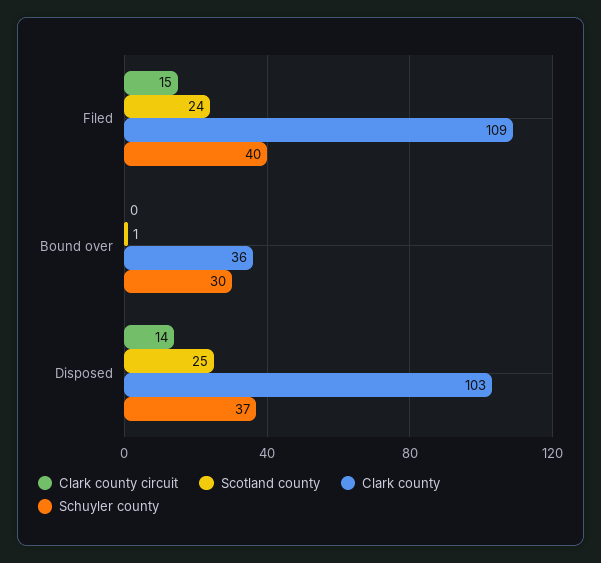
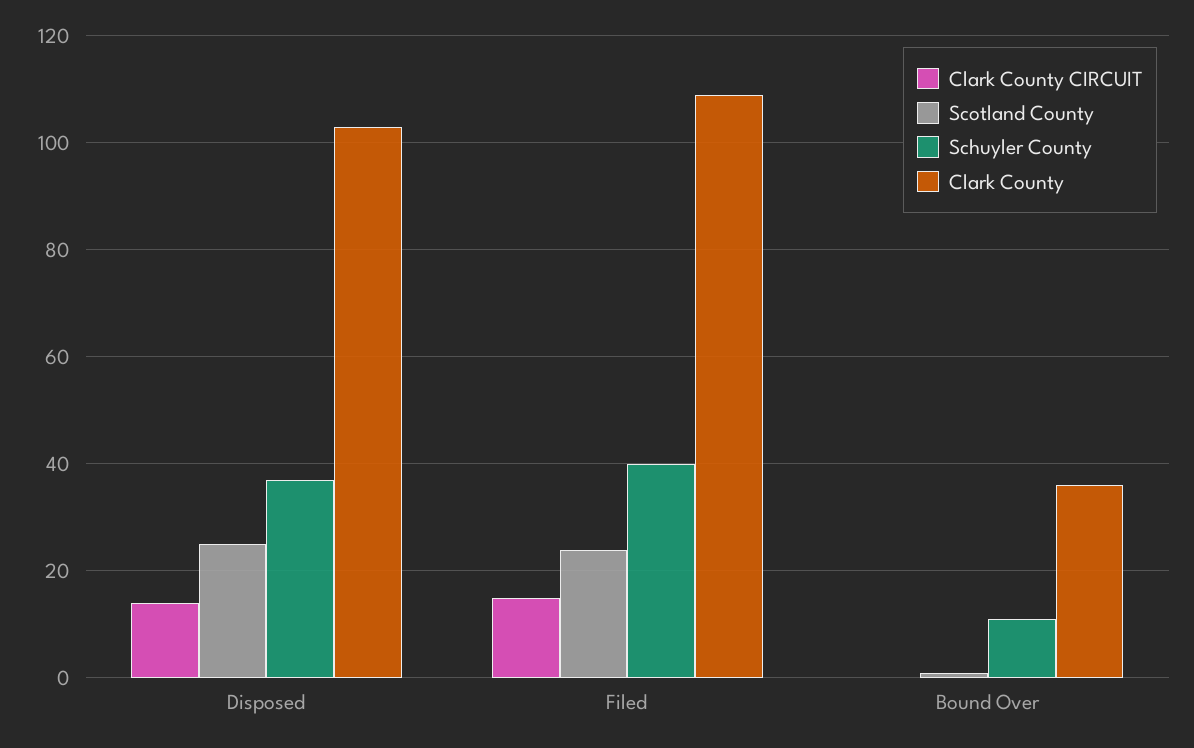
Schuyler county, Bound over: 30 -> 10

